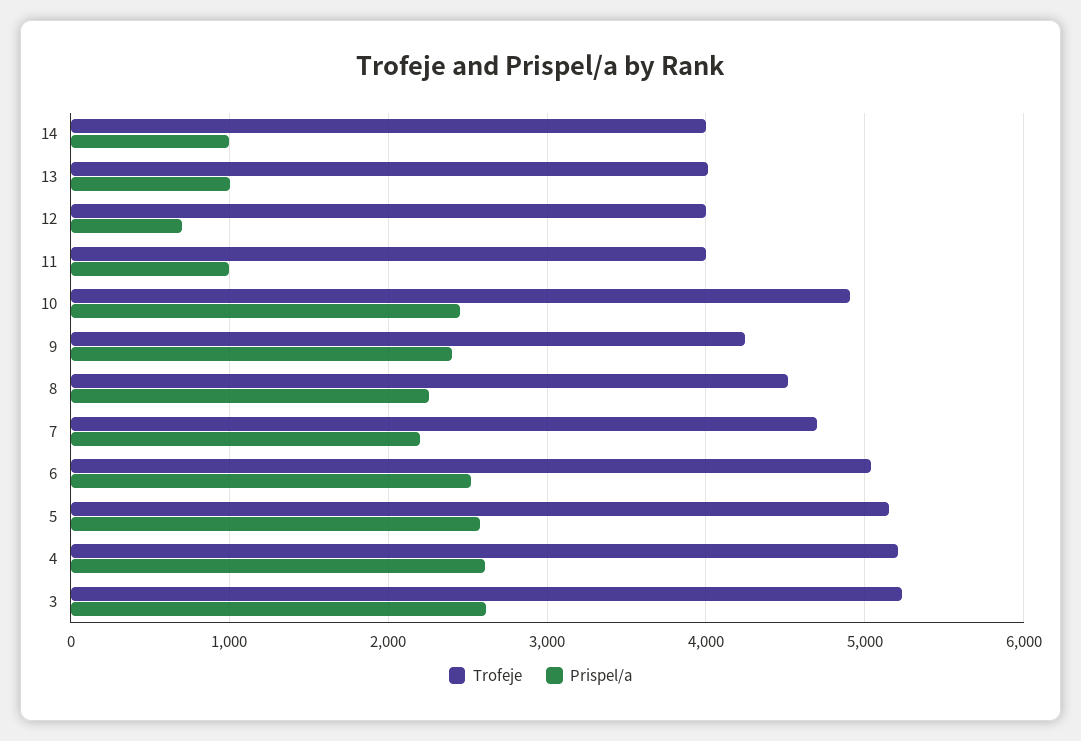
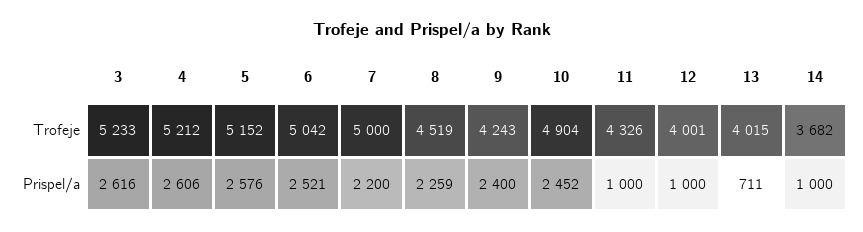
Trofeje, 14: 4000 -> 3682
Prispel/a, 13: 1000 -> 711
Prispel/a, 12: 700 -> 1000
Trofeje, 11: 4000 -> 4326
Trofeje, 7: 4700 -> 5000

